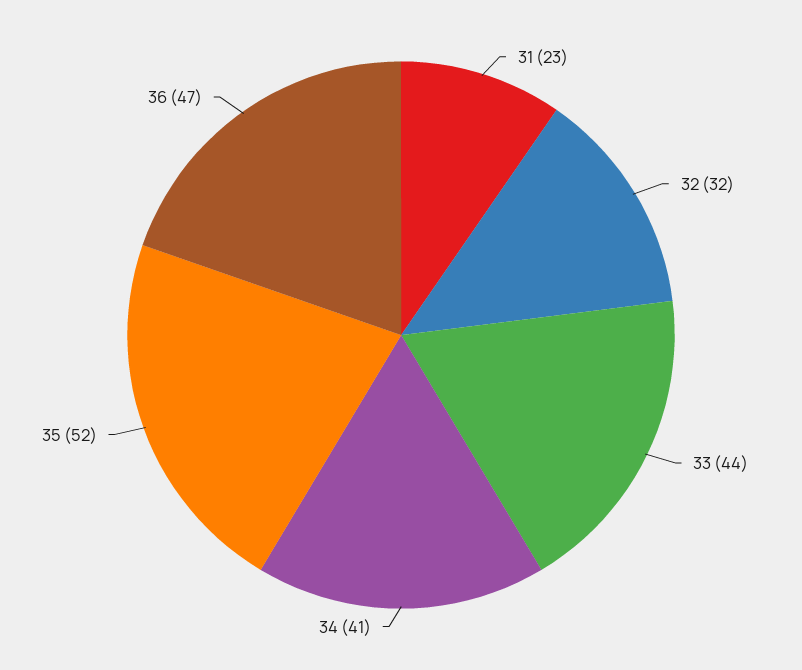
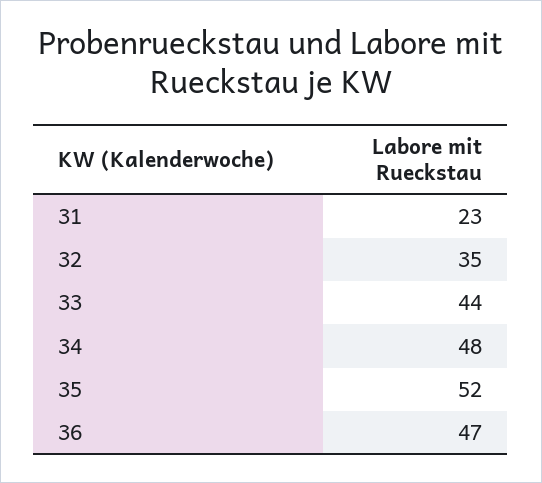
32: 32 -> 35
34: 41 -> 48

